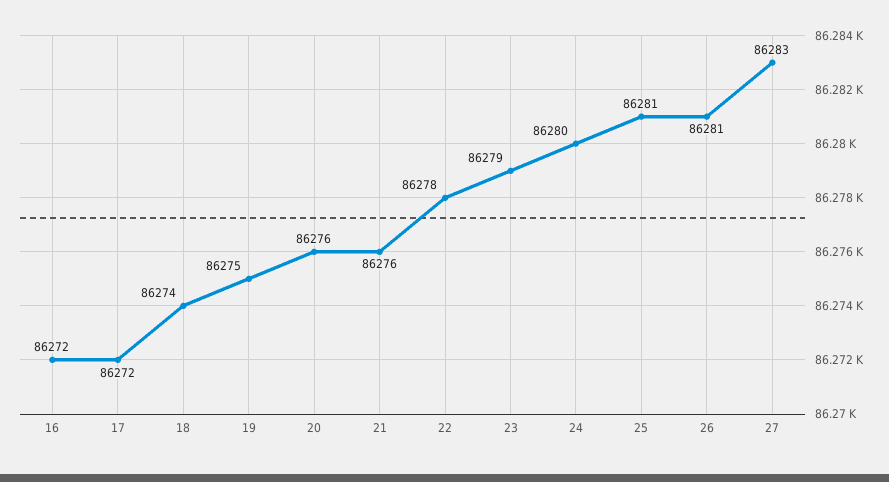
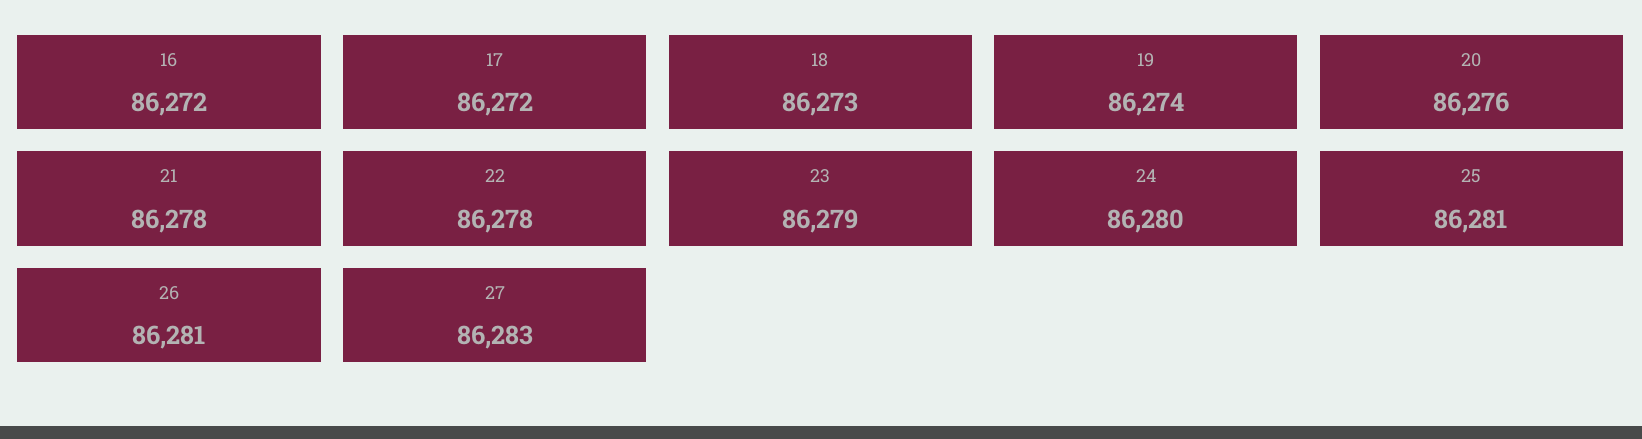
18: 86274 -> 86273
19: 86275 -> 86274
21: 86276 -> 86278

